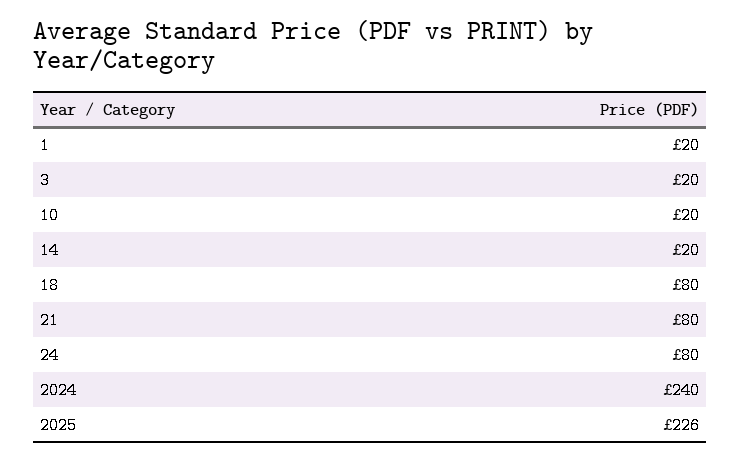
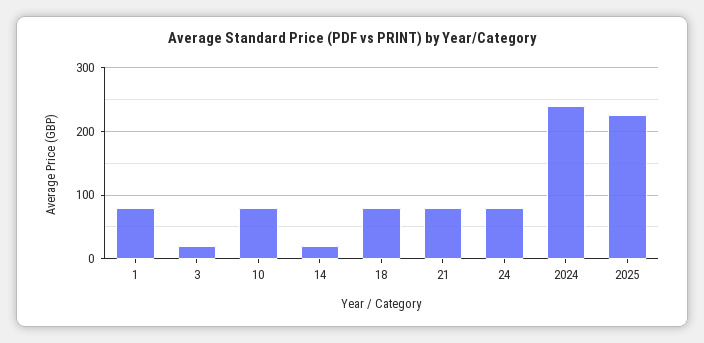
1: 20 -> 80
10: 20 -> 80

